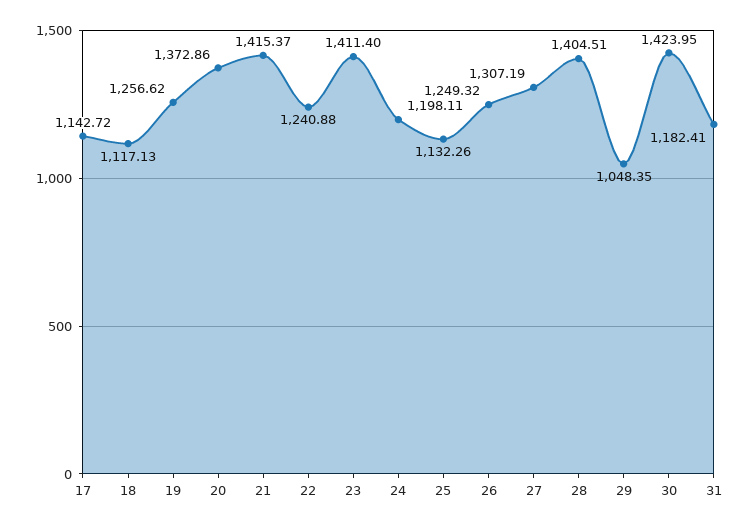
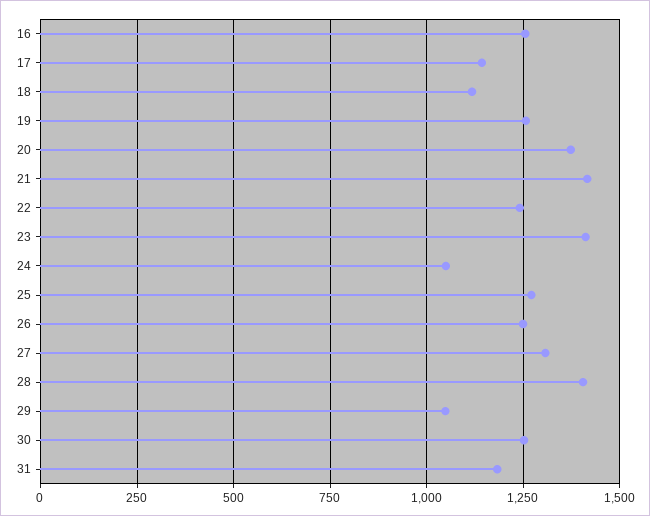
24: 1198.11 -> 1050
25: 1132.26 -> 1275
30: 1423.95 -> 1250
16: none -> 1250

